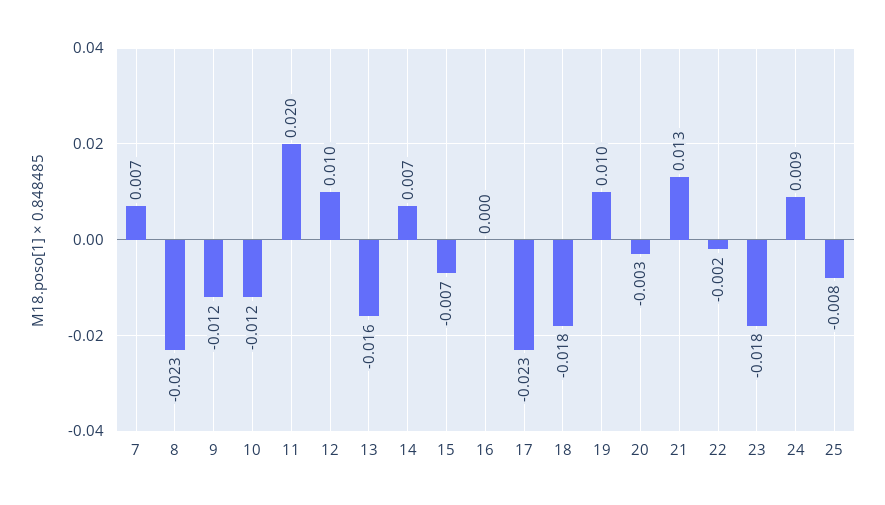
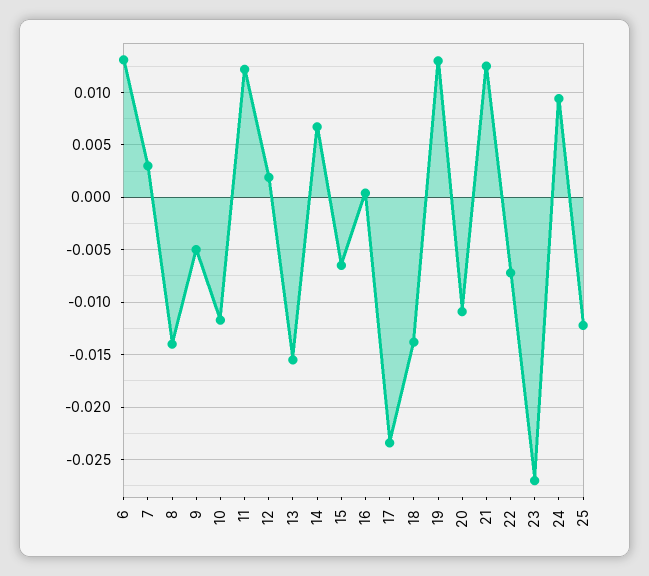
7: 0.007 -> 0.003
8: -0.023 -> -0.014
9: -0.012 -> -0.005
11: 0.02 -> 0.012
12: 0.01 -> 0.002
18: -0.018 -> -0.014
19: 0.01 -> 0.013
20: -0.003 -> -0.011
22: -0.002 -> -0.007
23: -0.018 -> -0.027
25: -0.008 -> -0.012
6: none -> 0.013

